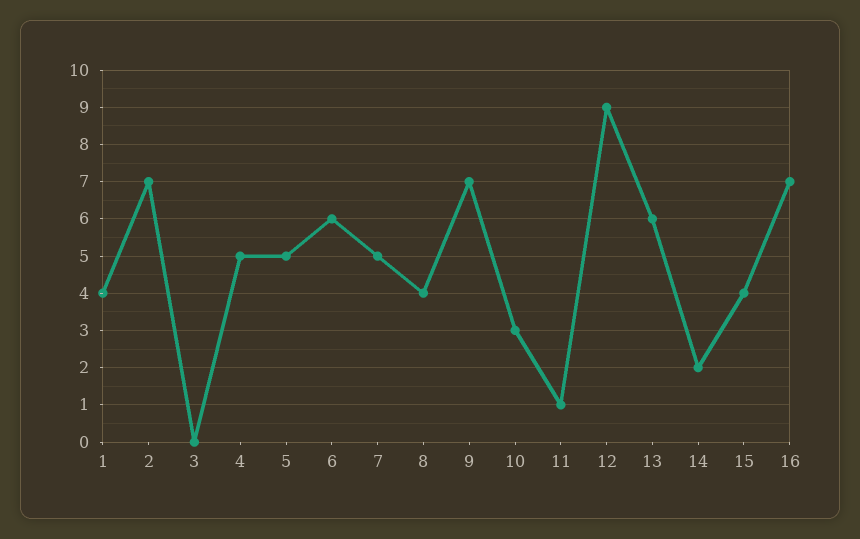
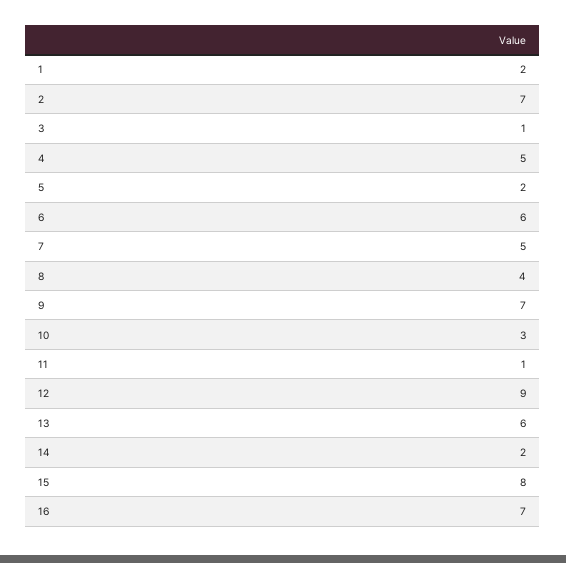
1: 4 -> 2
3: 0 -> 1
5: 5 -> 2
15: 4 -> 8

